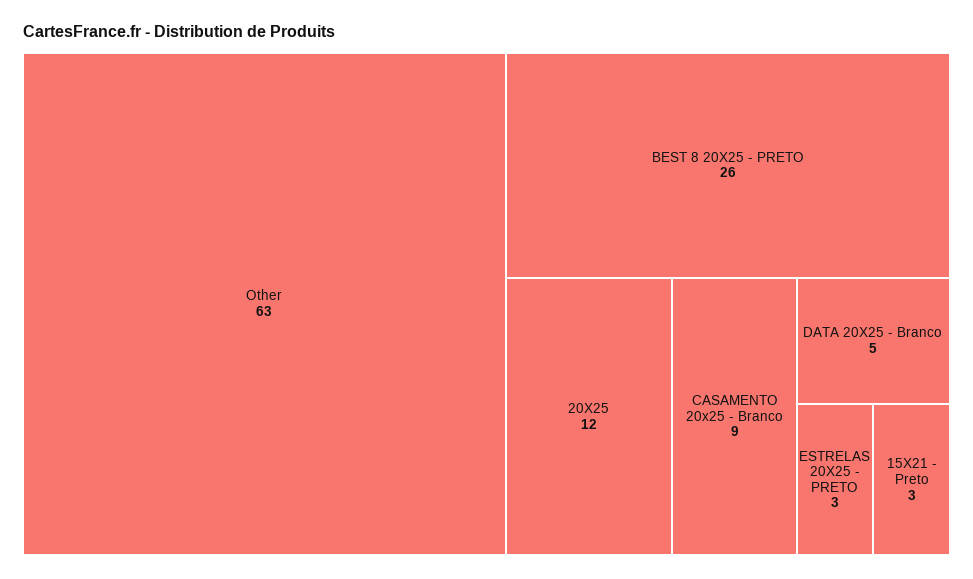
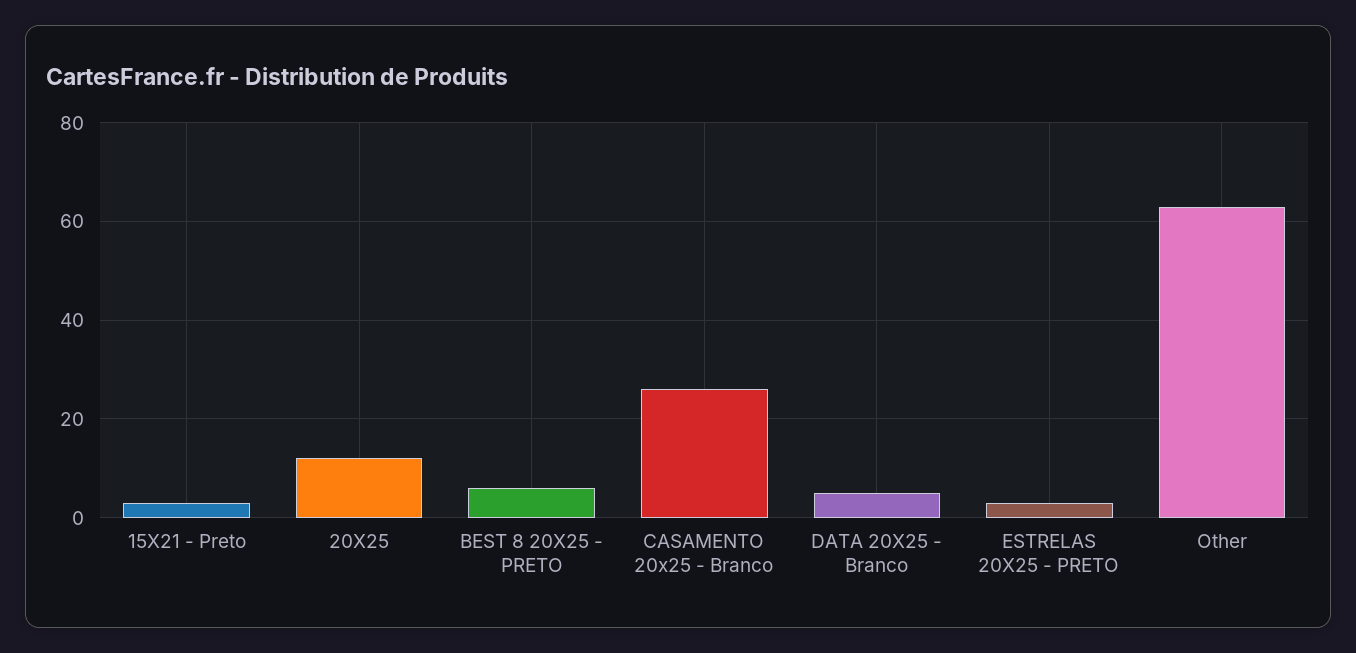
BEST 8 20X25 - PRETO: 26 -> 5
CASAMENTO 20x25 - Branco: 9 -> 25

